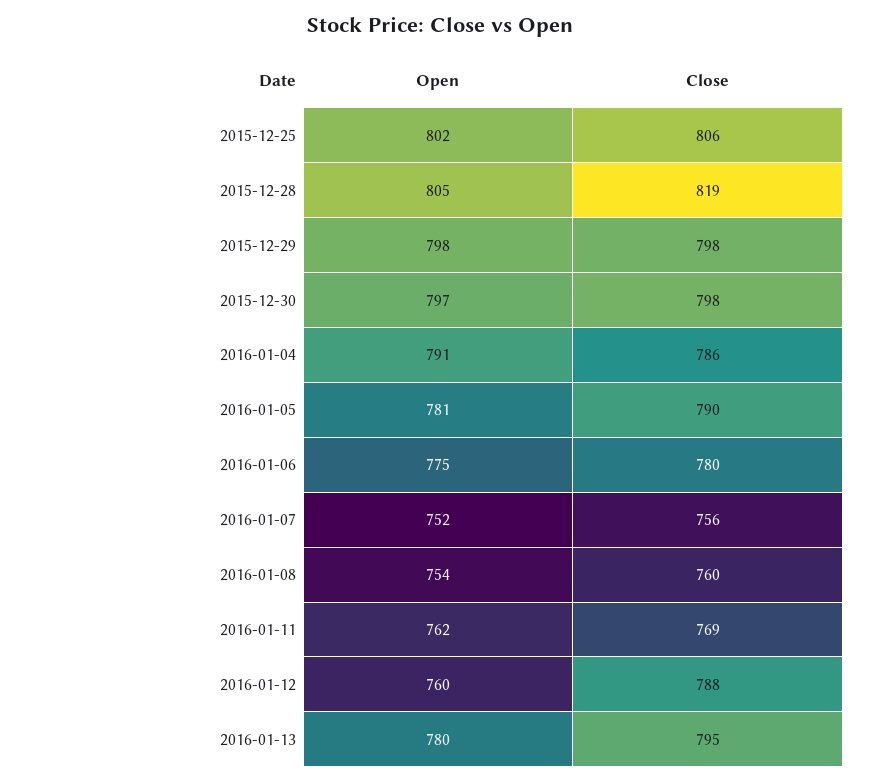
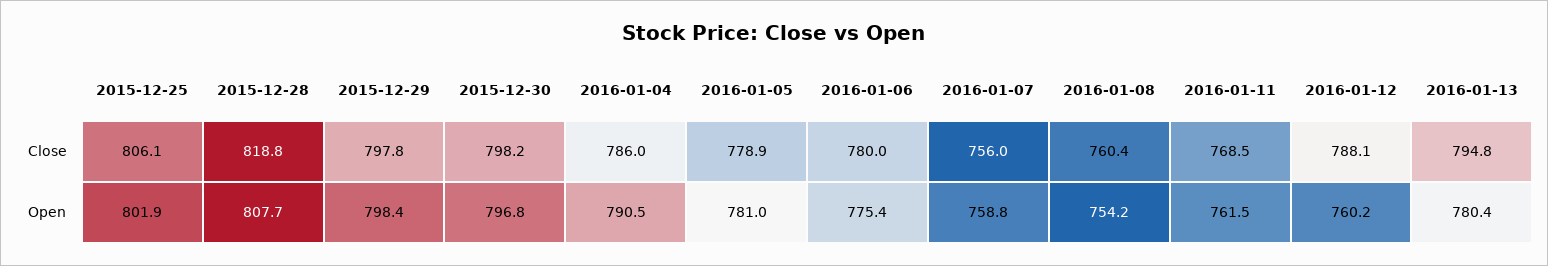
Open, 2015-12-28: 805 -> 807.7
Close, 2016-01-05: 790 -> 778.9
Open, 2016-01-07: 752 -> 758.8

